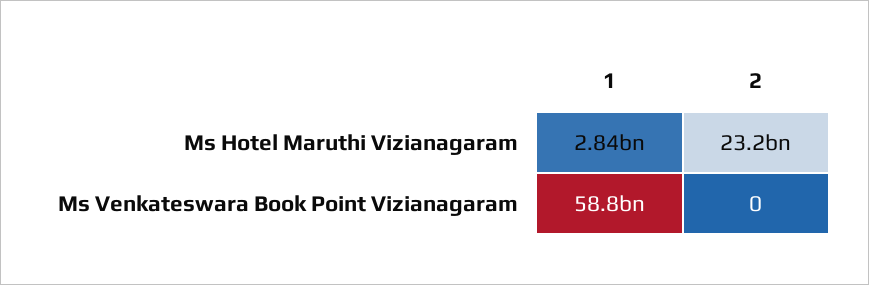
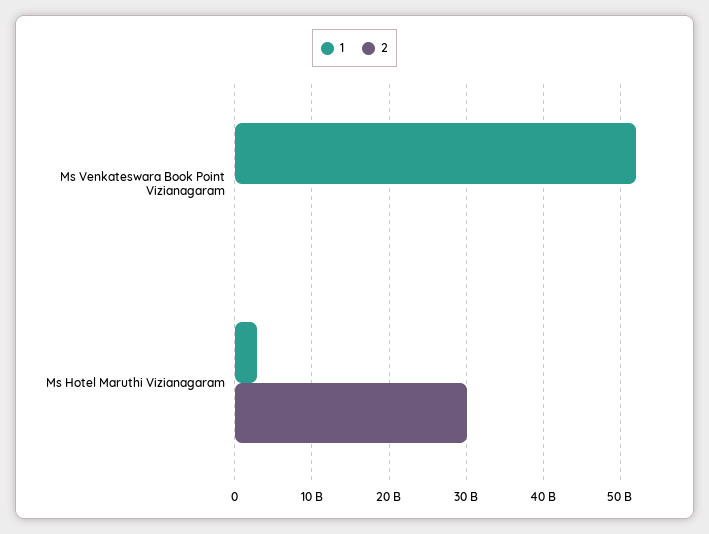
2, Ms Hotel Maruthi Vizianagaram: 23200000000 -> 30000000000
1, Ms Venkateswara Book Point Vizianagaram: 58800000000 -> 52000000000

